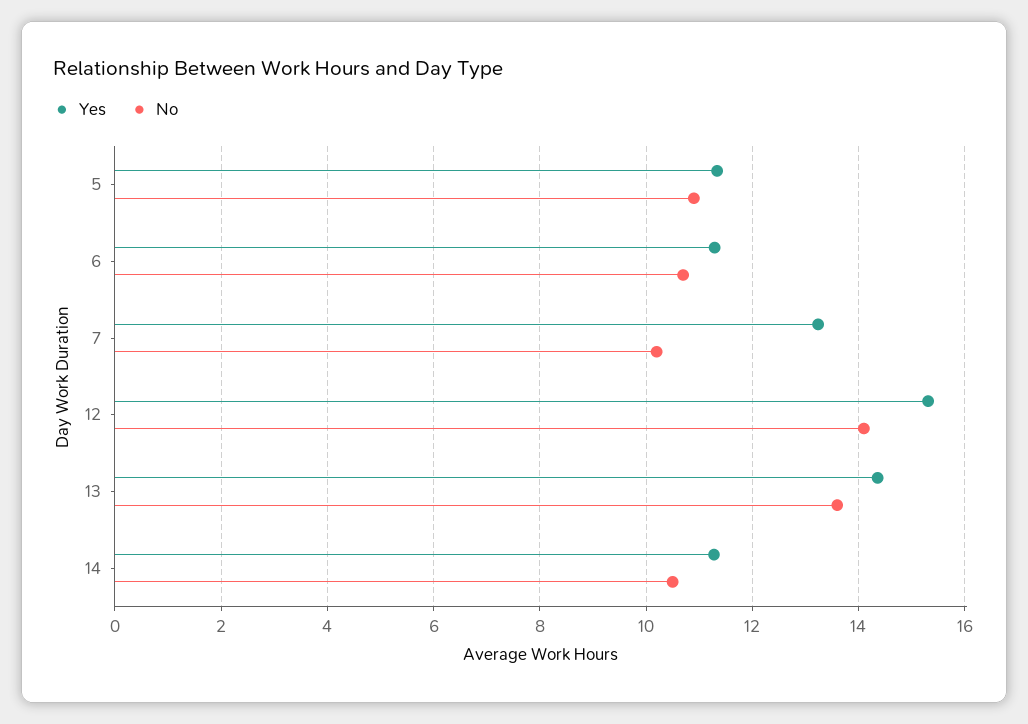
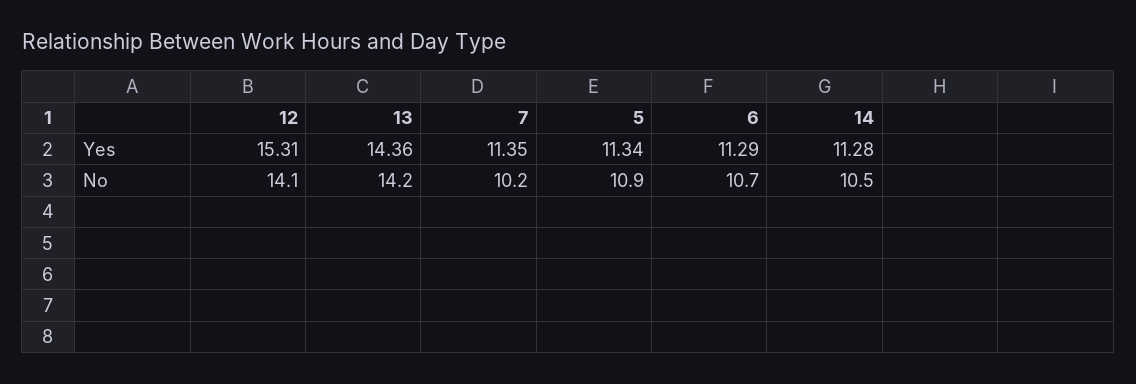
Yes, 7: 13.2 -> 11.35
No, 13: 13.6 -> 14.2

